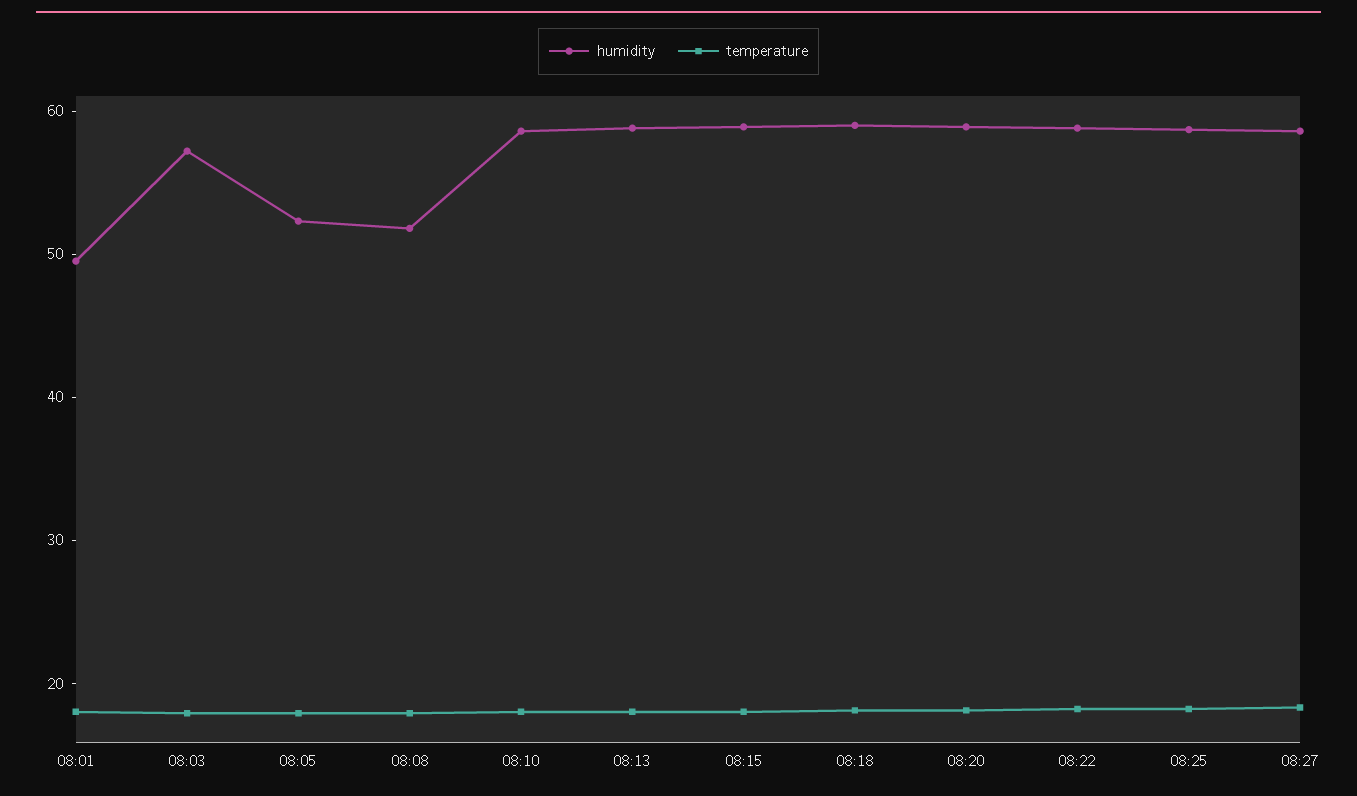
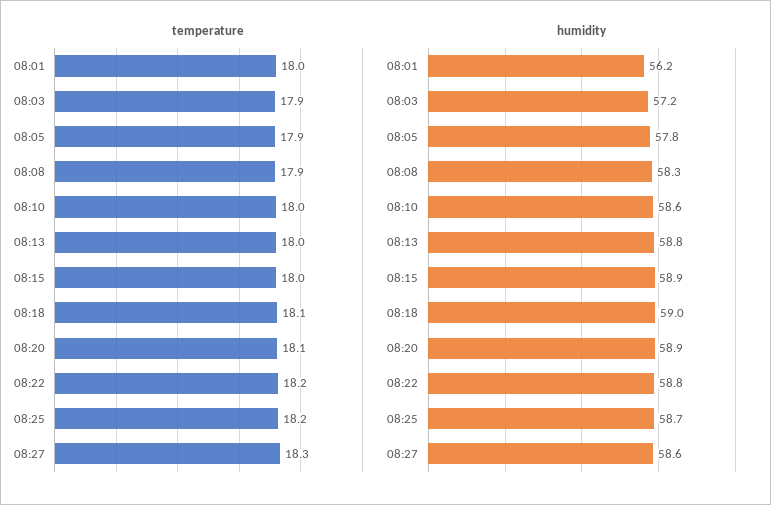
humidity, 08:01: 50 -> 56.2
humidity, 08:05: 52 -> 57.8
humidity, 08:08: 52 -> 58.3

